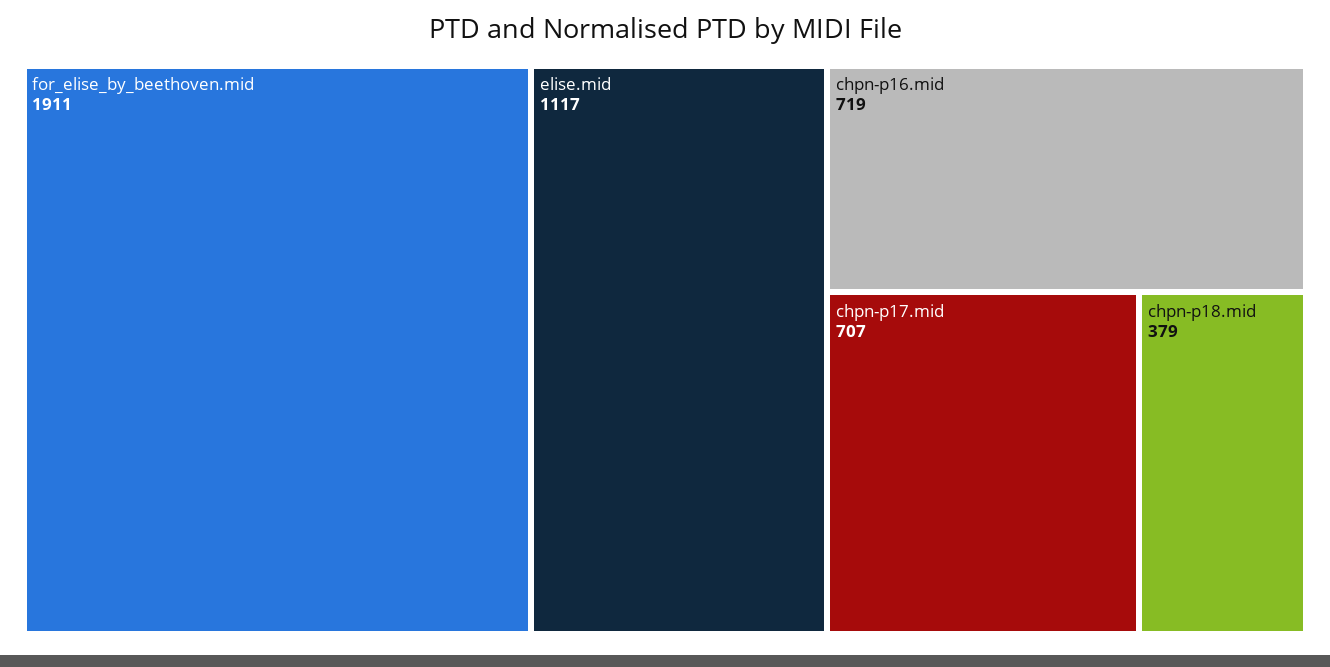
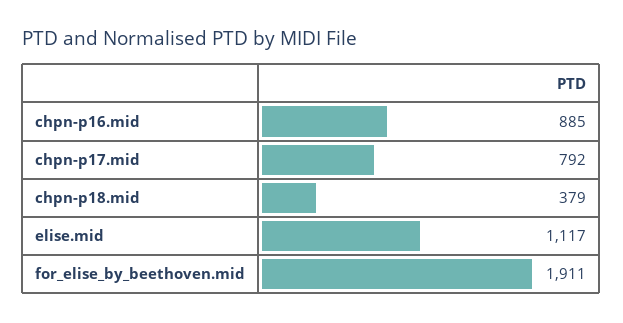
chpn-p16.mid: 719 -> 885
chpn-p17.mid: 707 -> 792

